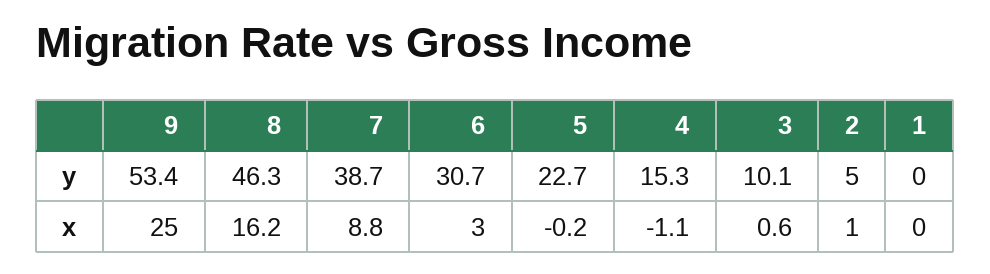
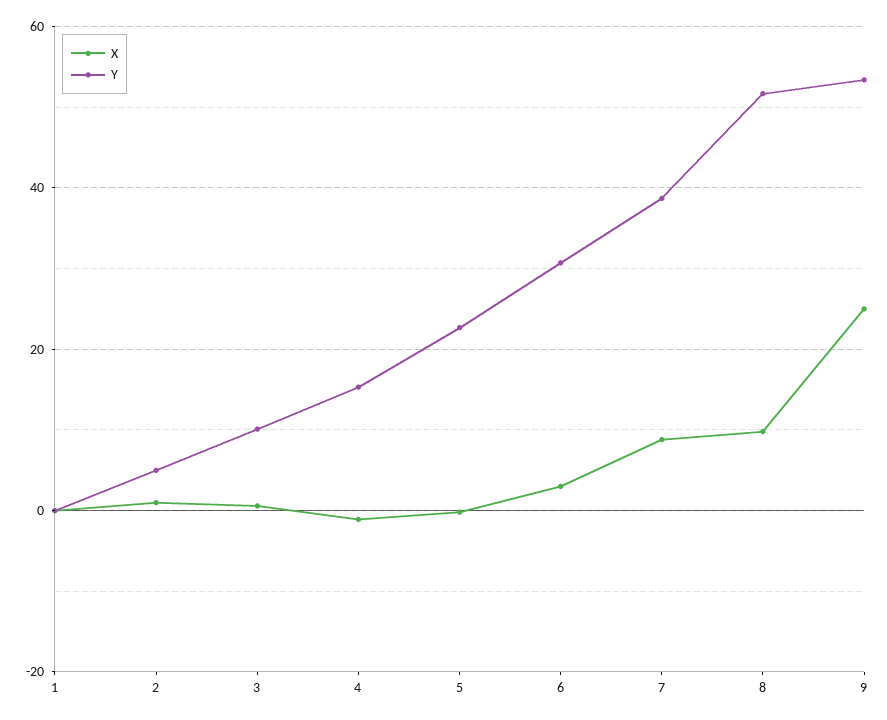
y, 8: 46.3 -> 52
x, 8: 16.2 -> 10

